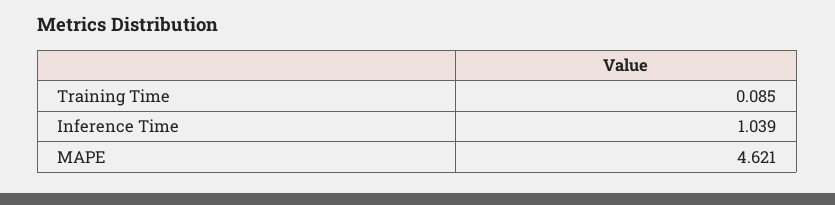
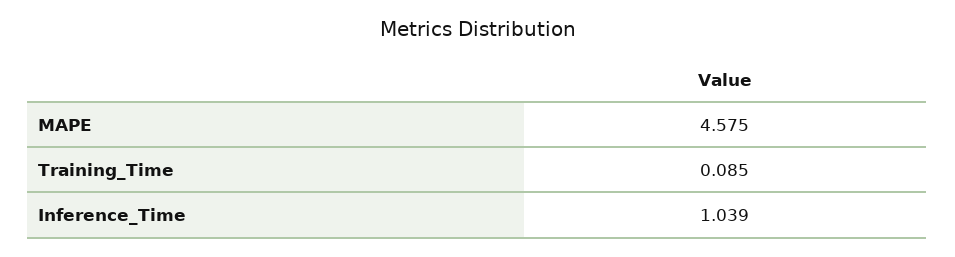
MAPE: 4.621 -> 4.575

